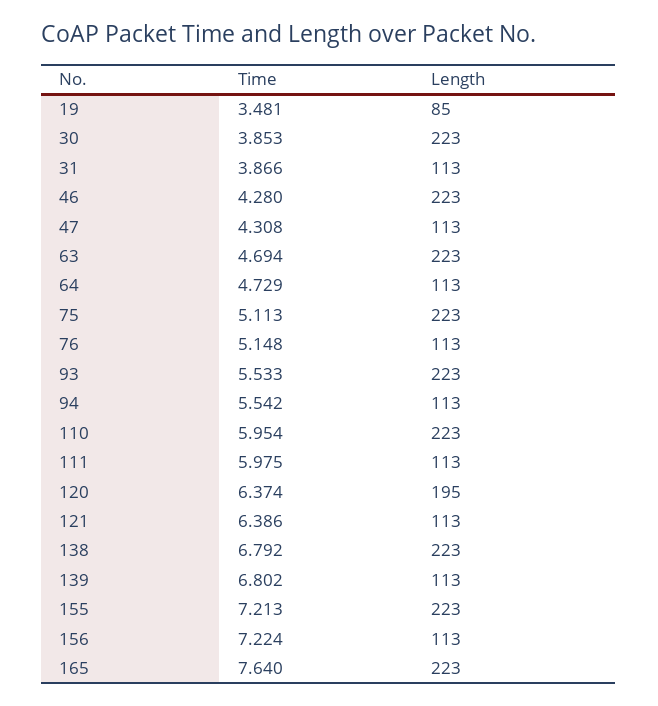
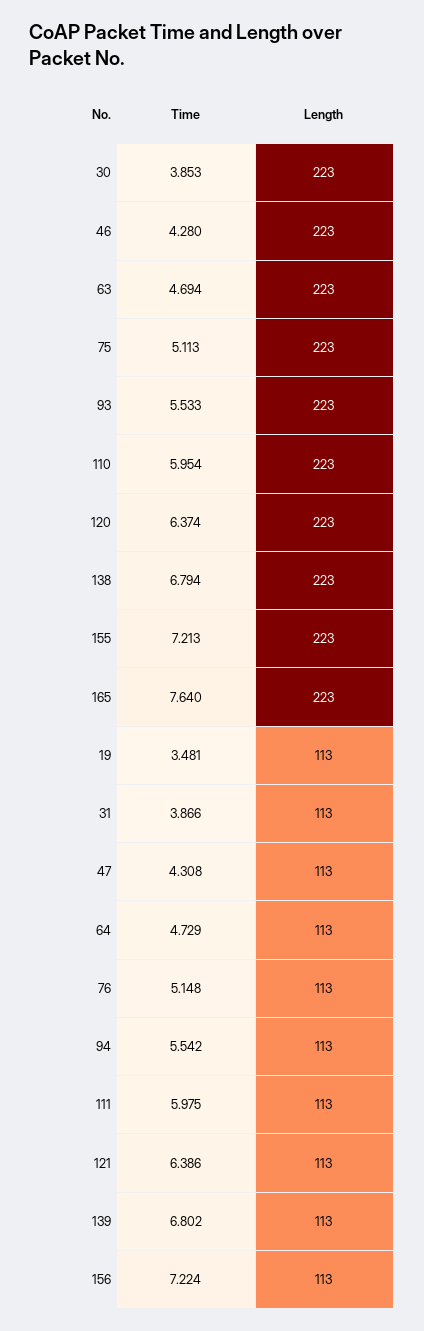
Length, 19: 85 -> 113
Length, 120: 195 -> 223
Time, 138: 6.792 -> 6.794

